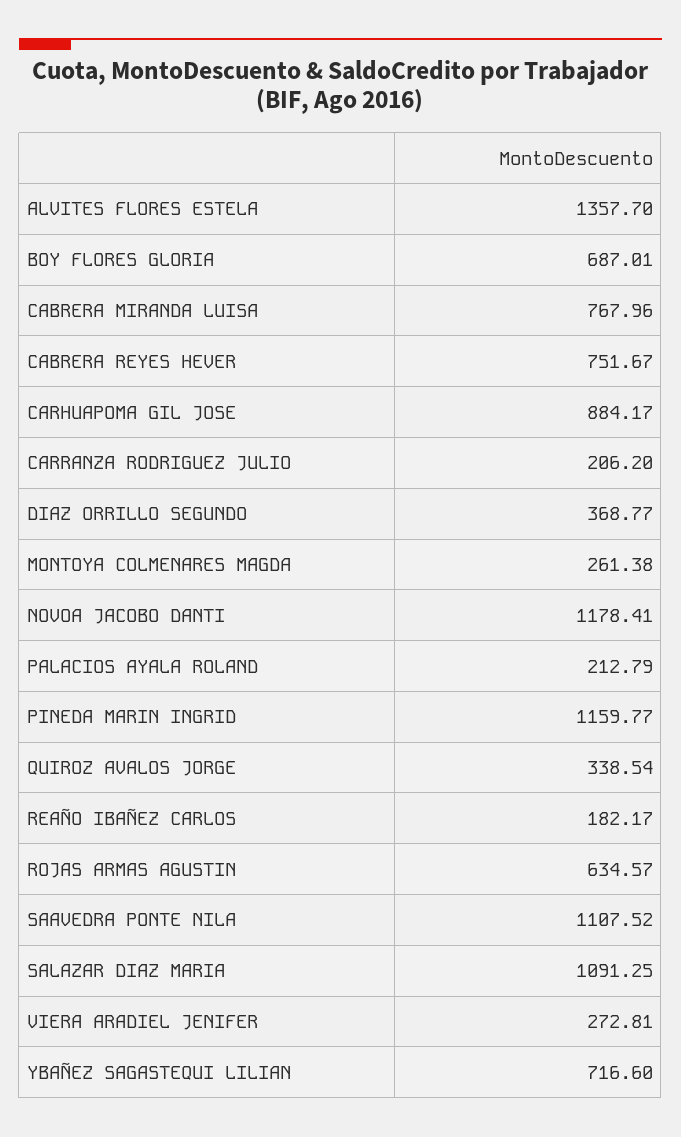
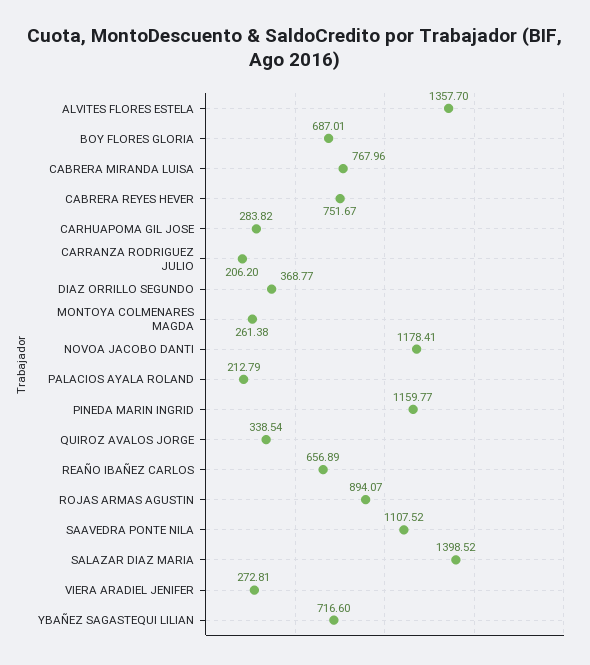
CARHUAPOMA GIL JOSE: 884.17 -> 283.82
REAÑO IBAÑEZ CARLOS: 182.17 -> 656.89
ROJAS ARMAS AGUSTIN: 634.57 -> 894.07
SALAZAR DIAZ MARIA: 1091.25 -> 1398.52

